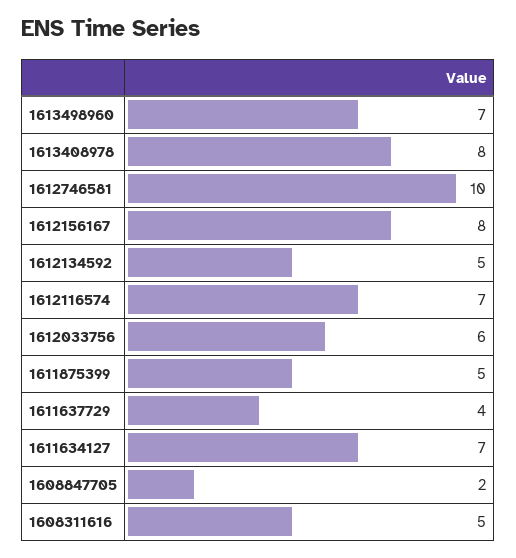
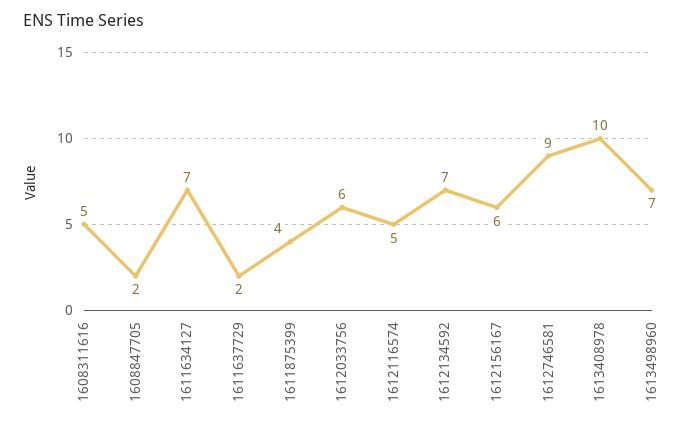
1613408978: 8 -> 10
1612746581: 10 -> 9
1612156167: 8 -> 6
1612134592: 5 -> 7
1612116574: 7 -> 5
1611875399: 5 -> 4
1611637729: 4 -> 2

